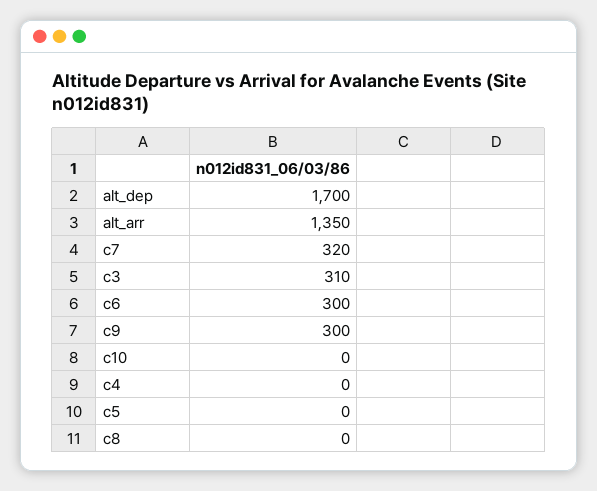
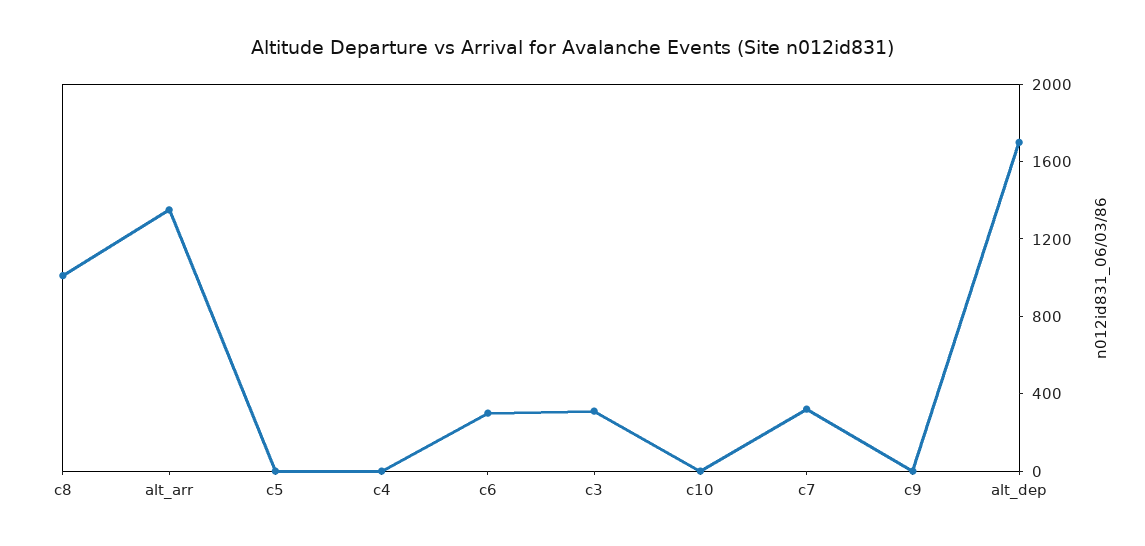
c9: 300 -> 0
c8: 0 -> 1000

